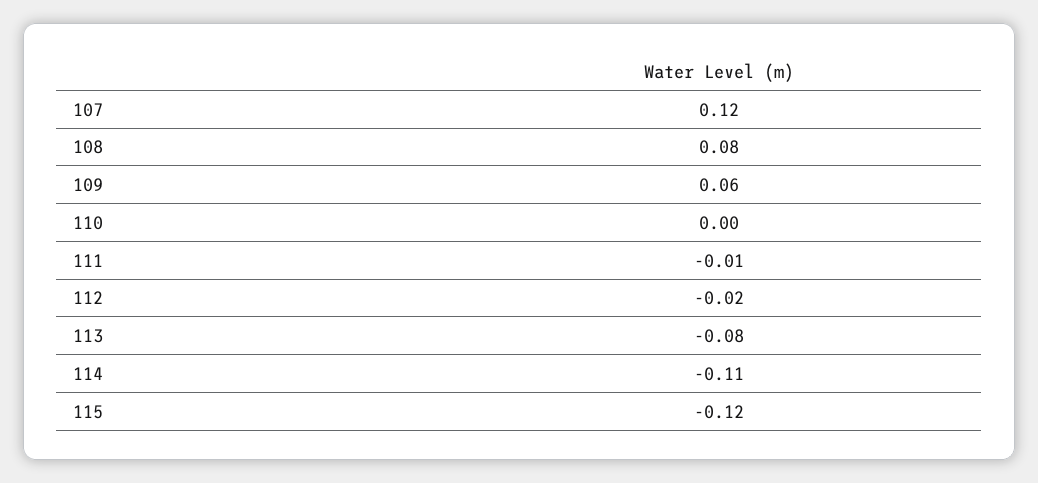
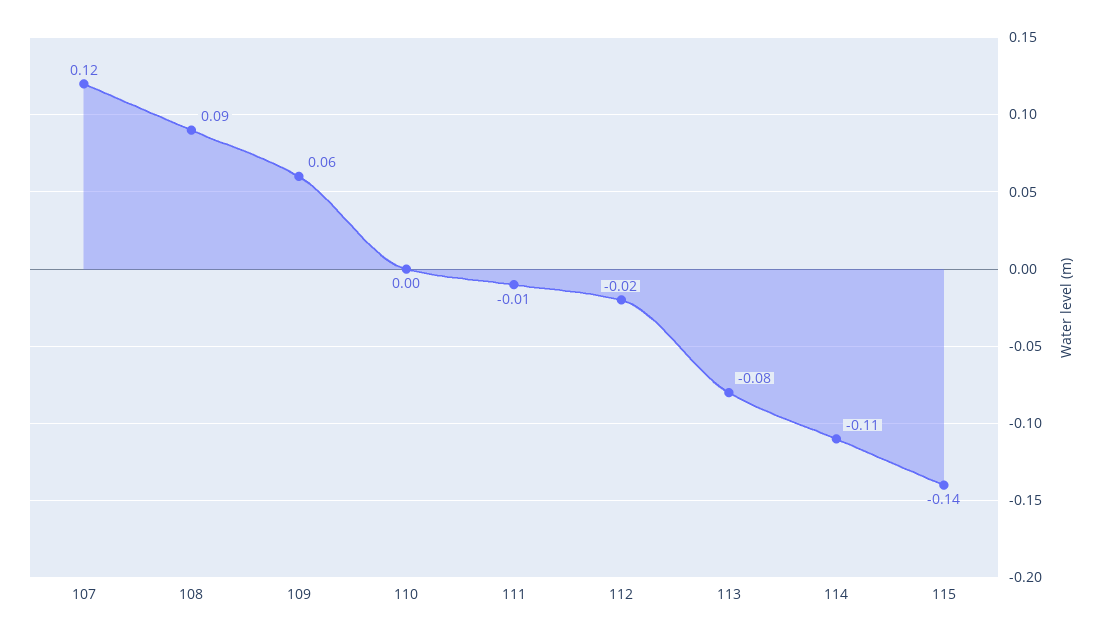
108: 0.08 -> 0.09
115: -0.12 -> -0.14

